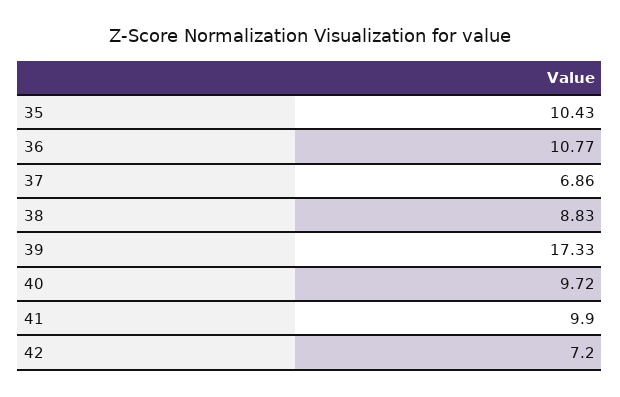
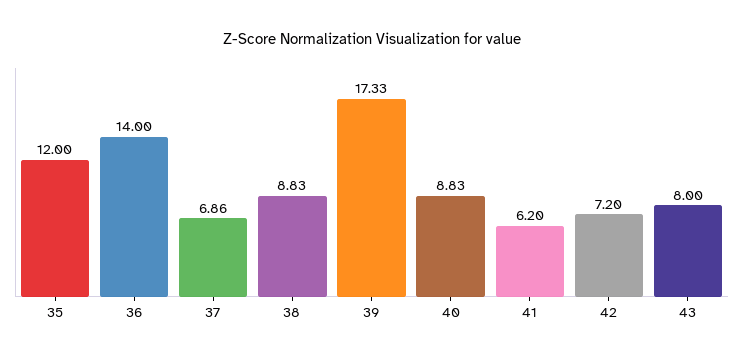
35: 10.43 -> 12
36: 10.77 -> 14
40: 9.72 -> 8.83
41: 9.9 -> 6.2
43: none -> 8

